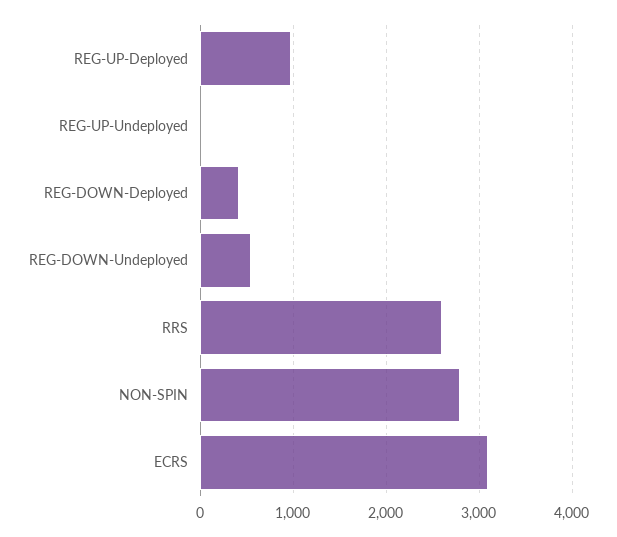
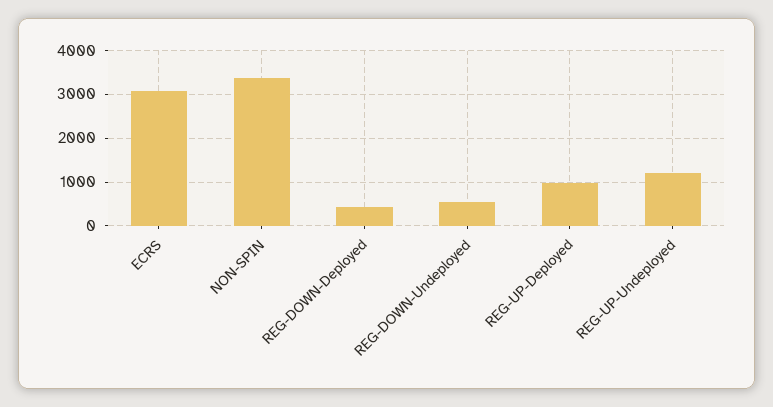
REG-UP-Undeployed: 0 -> 1200
RRS: 2600 -> none
NON-SPIN: 2800 -> 3400

